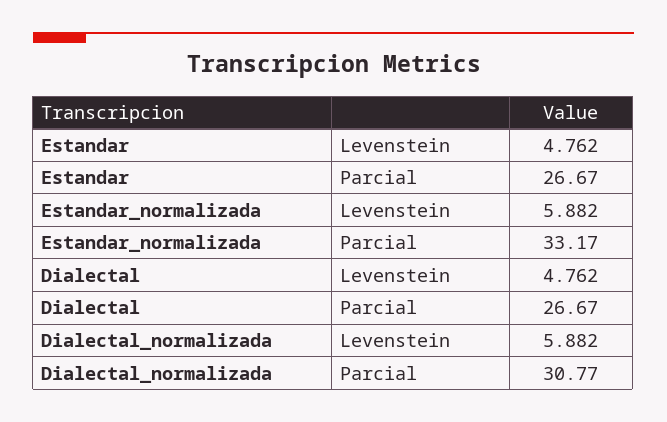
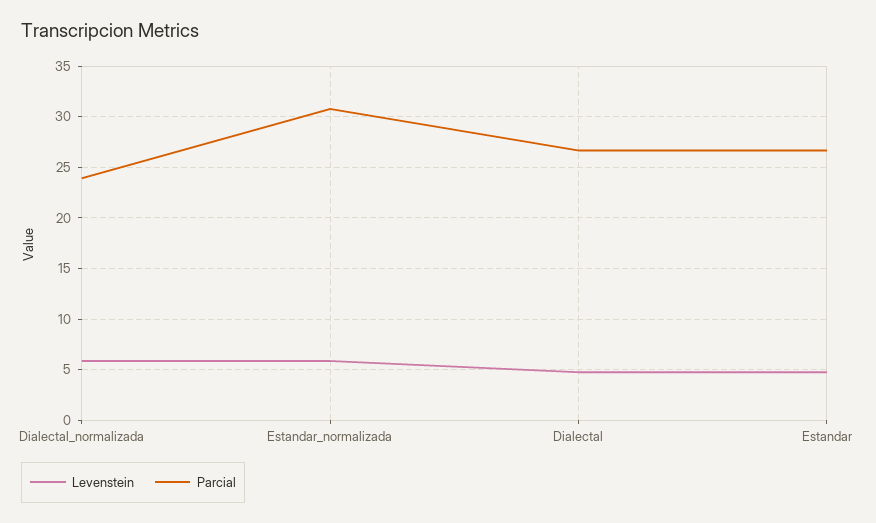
Parcial, Estandar_normalizada: 33.17 -> 31
Parcial, Dialectal_normalizada: 30.77 -> 24

